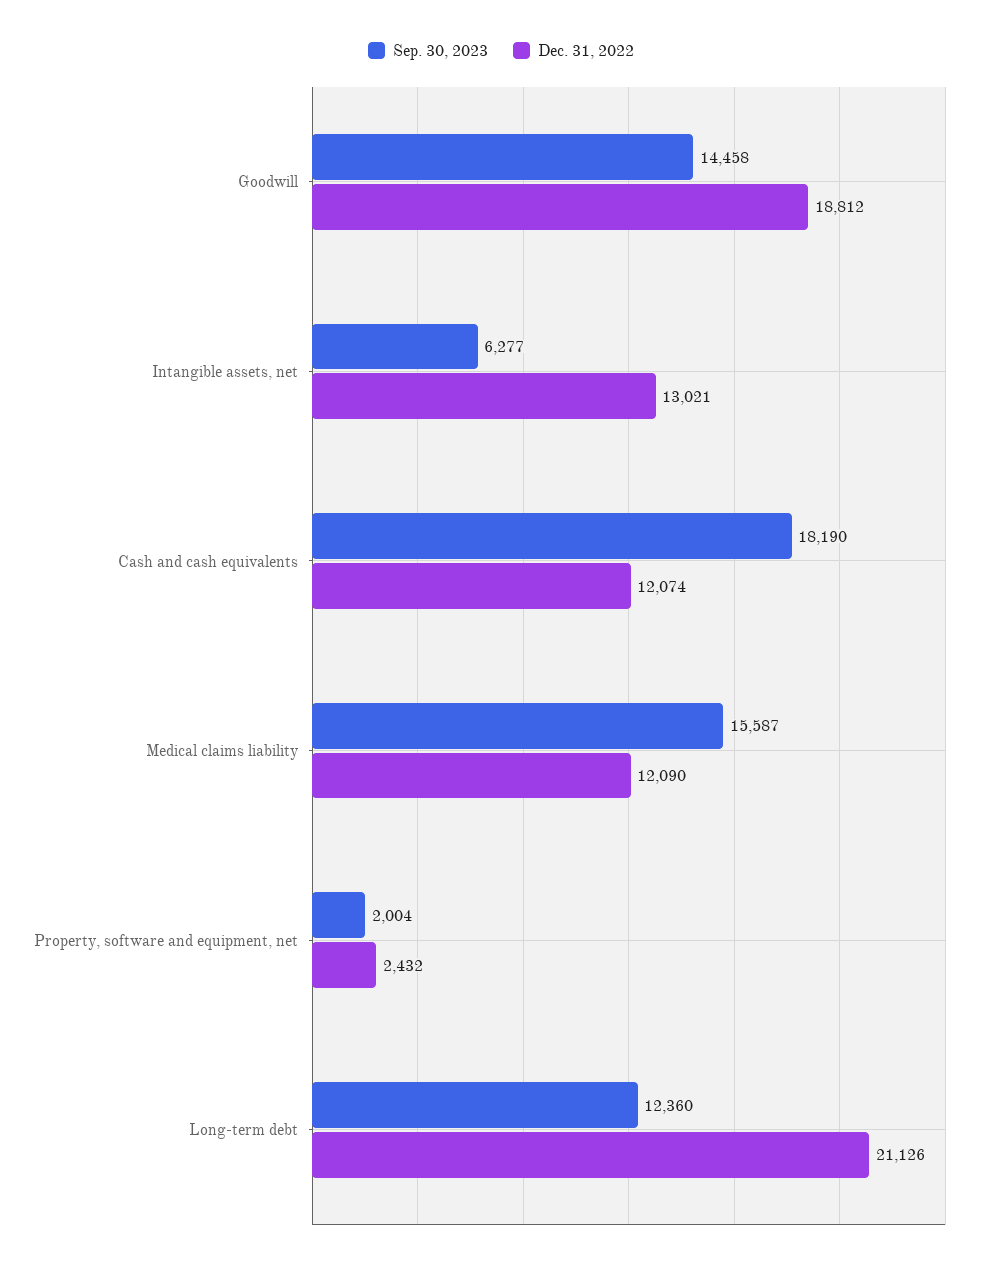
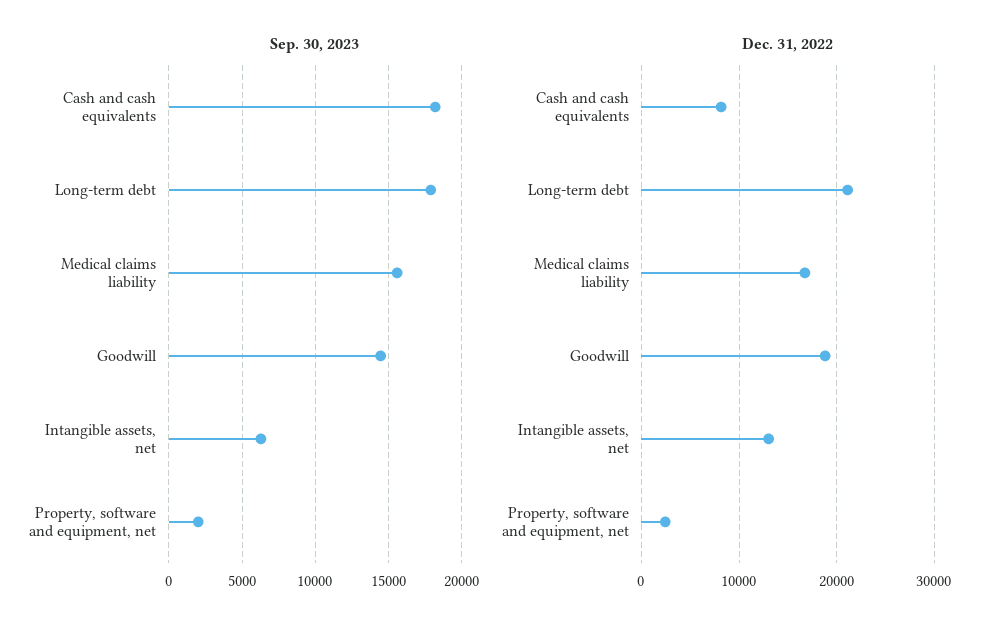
Dec. 31, 2022, Cash and cash equivalents: 12074 -> 8000
Dec. 31, 2022, Medical claims liability: 12090 -> 17000
Sep. 30, 2023, Long-term debt: 12360 -> 18000

